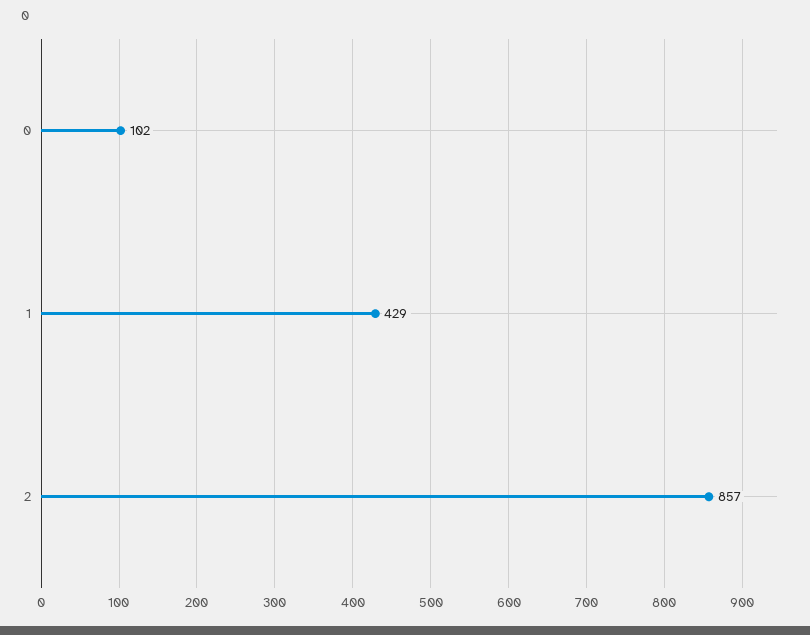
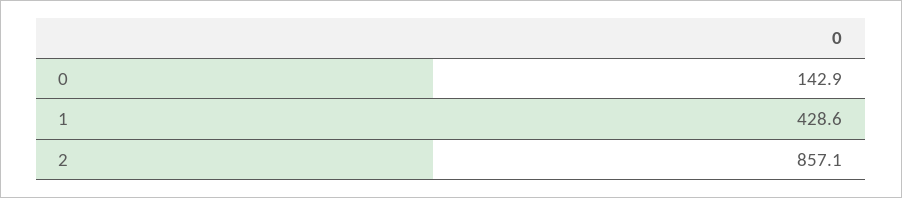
0: 102 -> 142.9

